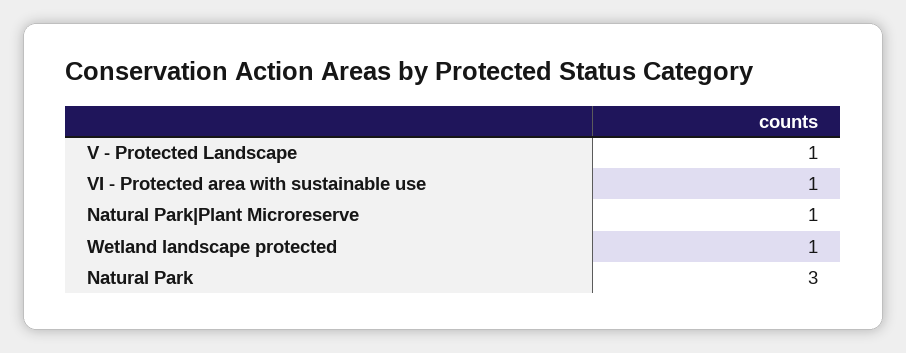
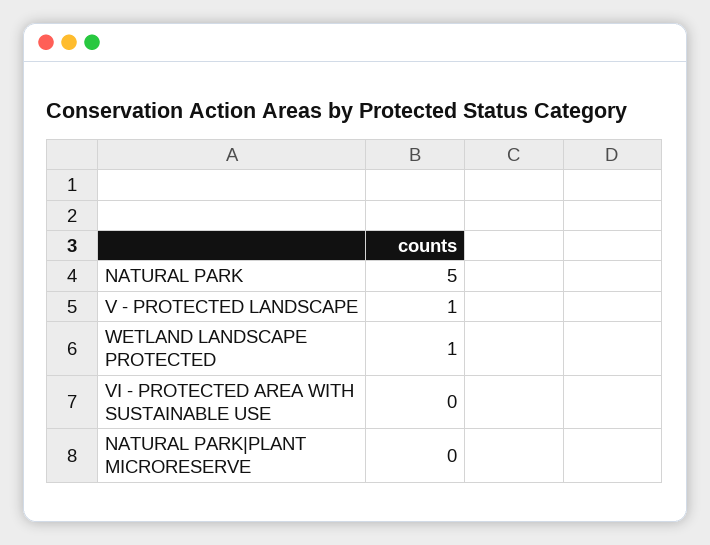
VI - Protected area with sustainable use: 1 -> 0
Natural Park|Plant Microreserve: 1 -> 0
Natural Park: 3 -> 5

